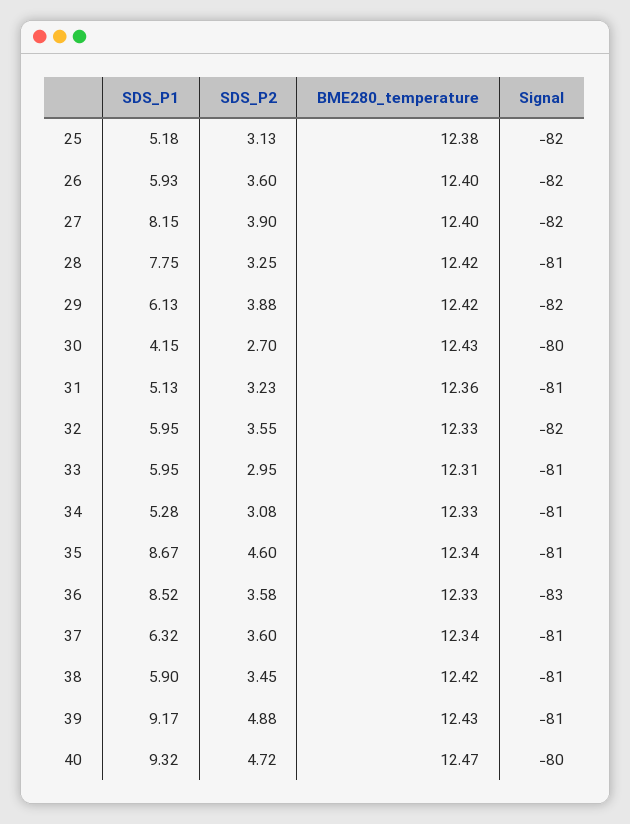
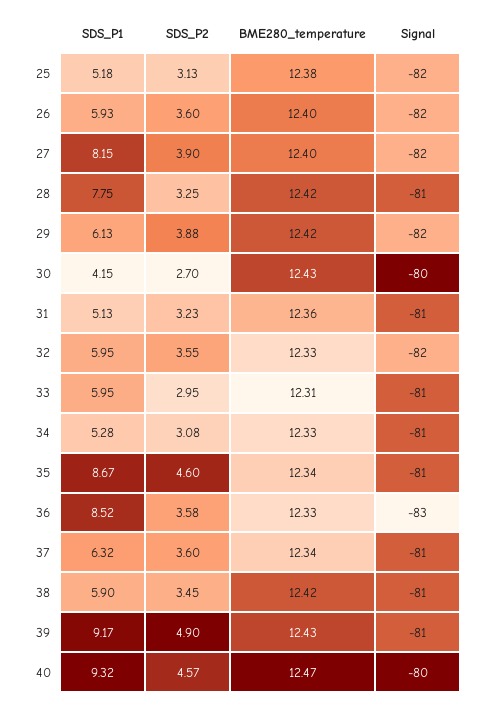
SDS_P2, 39: 4.88 -> 4.9
SDS_P2, 40: 4.72 -> 4.57

